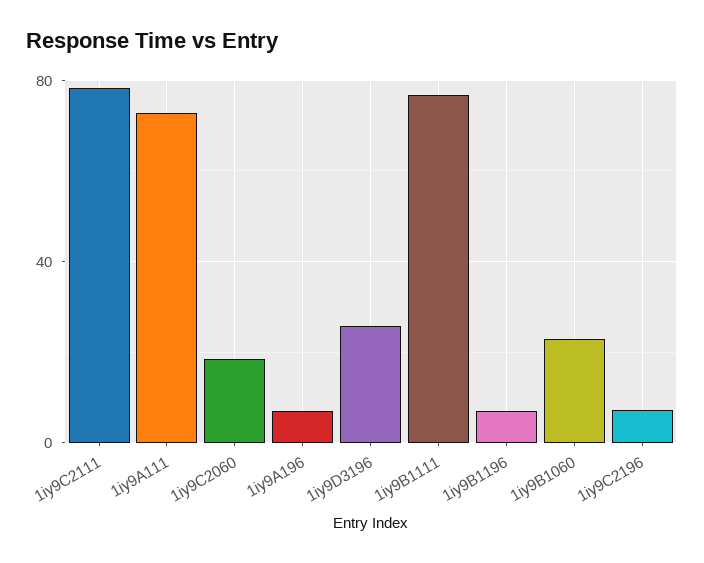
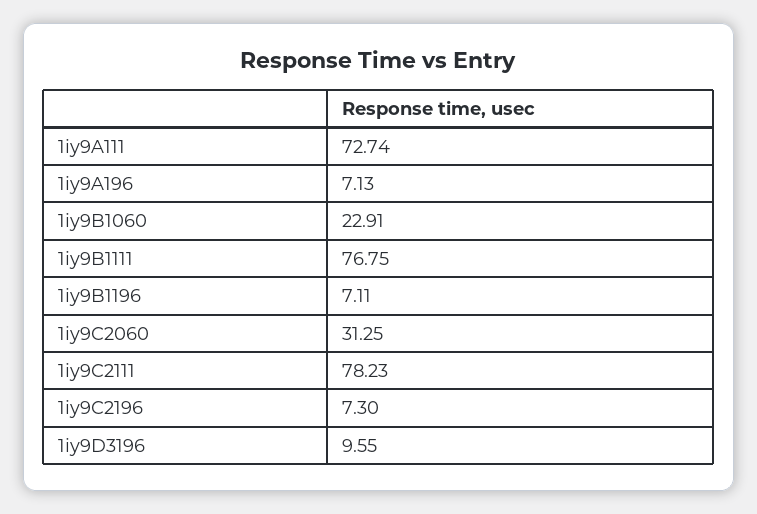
1iy9C2060: 20 -> 31.25
1iy9D3196: 25 -> 9.55

